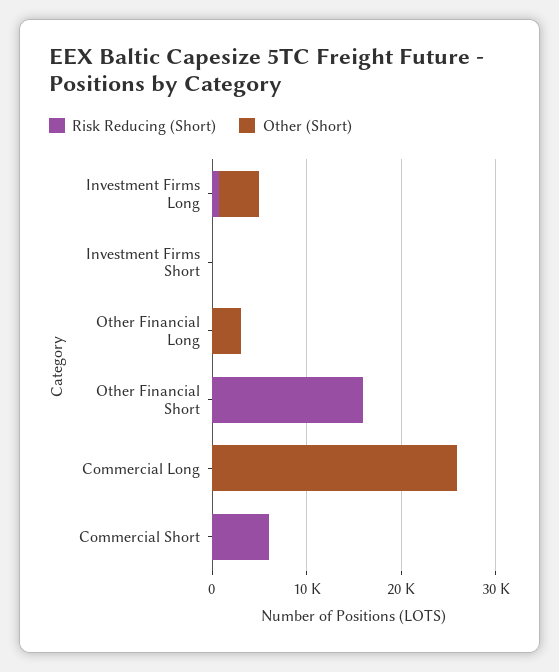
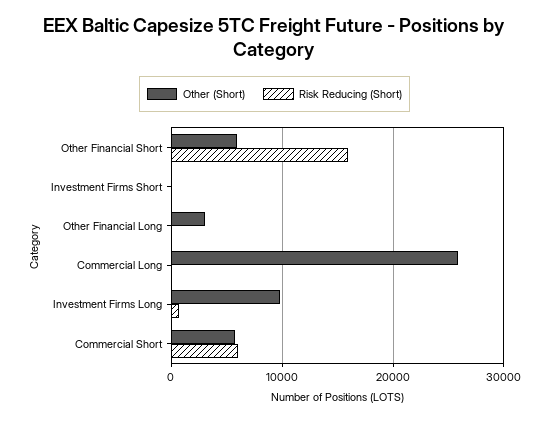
Other (Short), Investment Firms Long: 4000 -> 10000
Other (Short), Other Financial Short: 0 -> 6000
Other (Short), Commercial Short: 0 -> 6000

